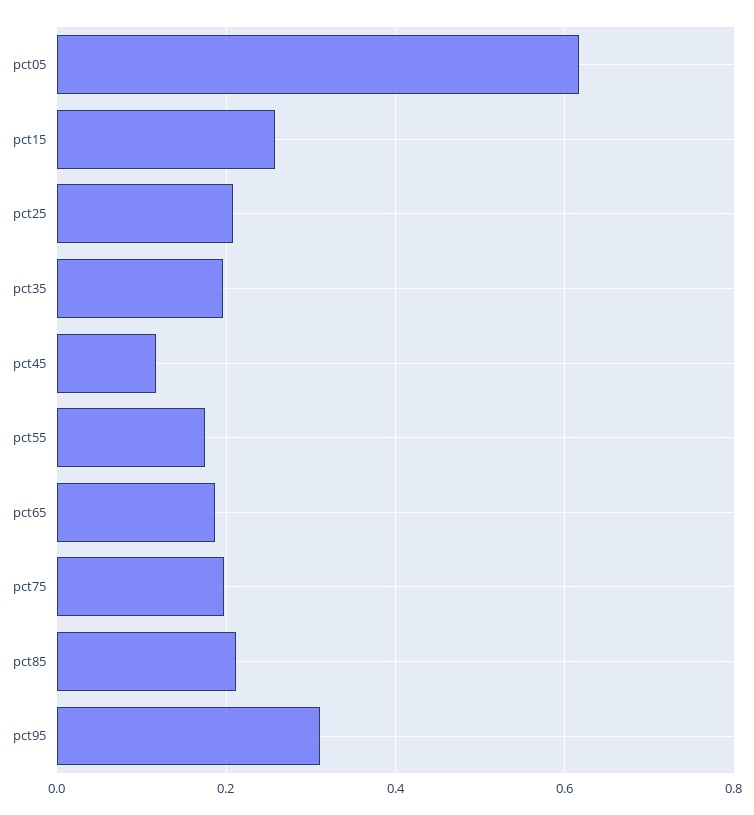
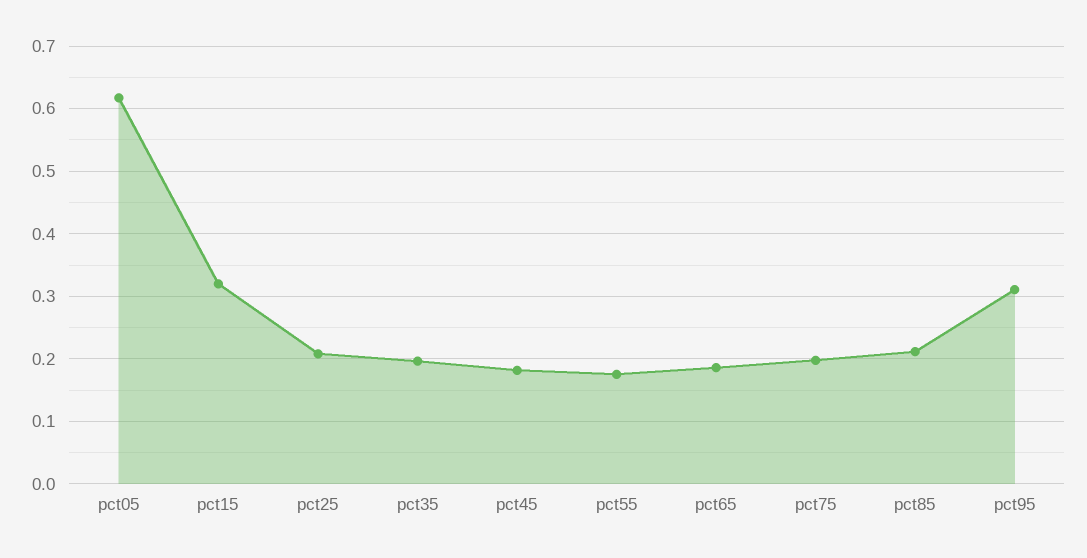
pct15: 0.26 -> 0.32
pct45: 0.12 -> 0.18

